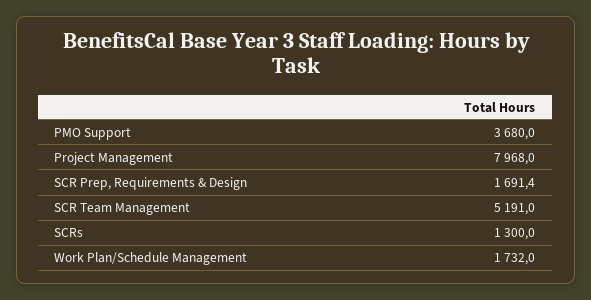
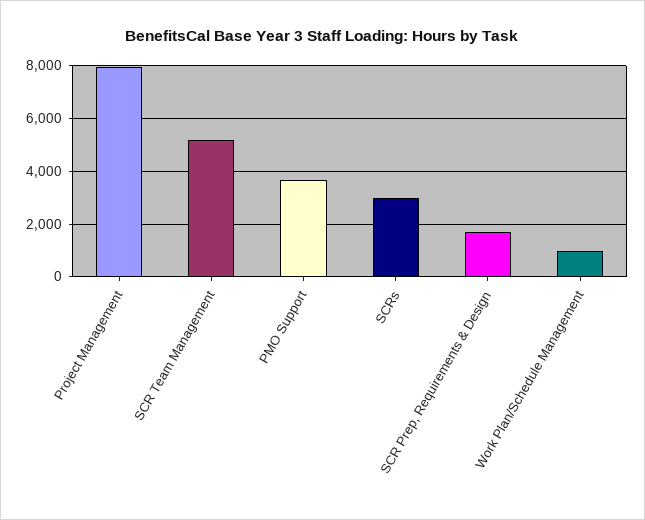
SCRs: 1300 -> 3000
Work Plan/Schedule Management: 1732 -> 1000

